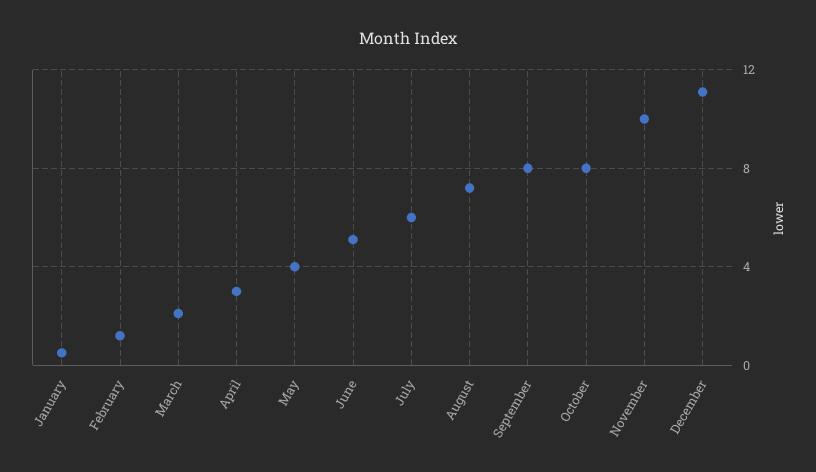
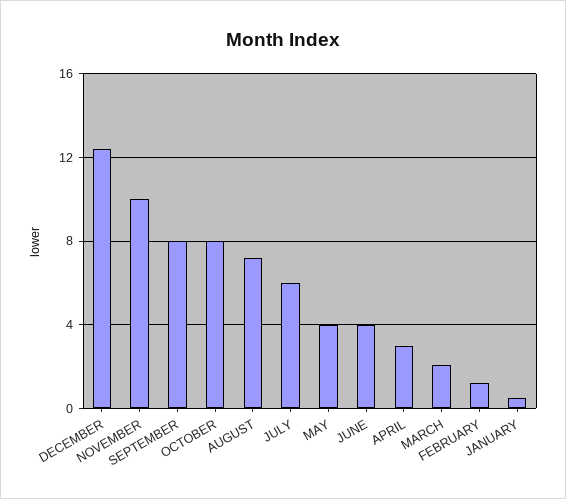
June: 5 -> 4
December: 11 -> 12.5

